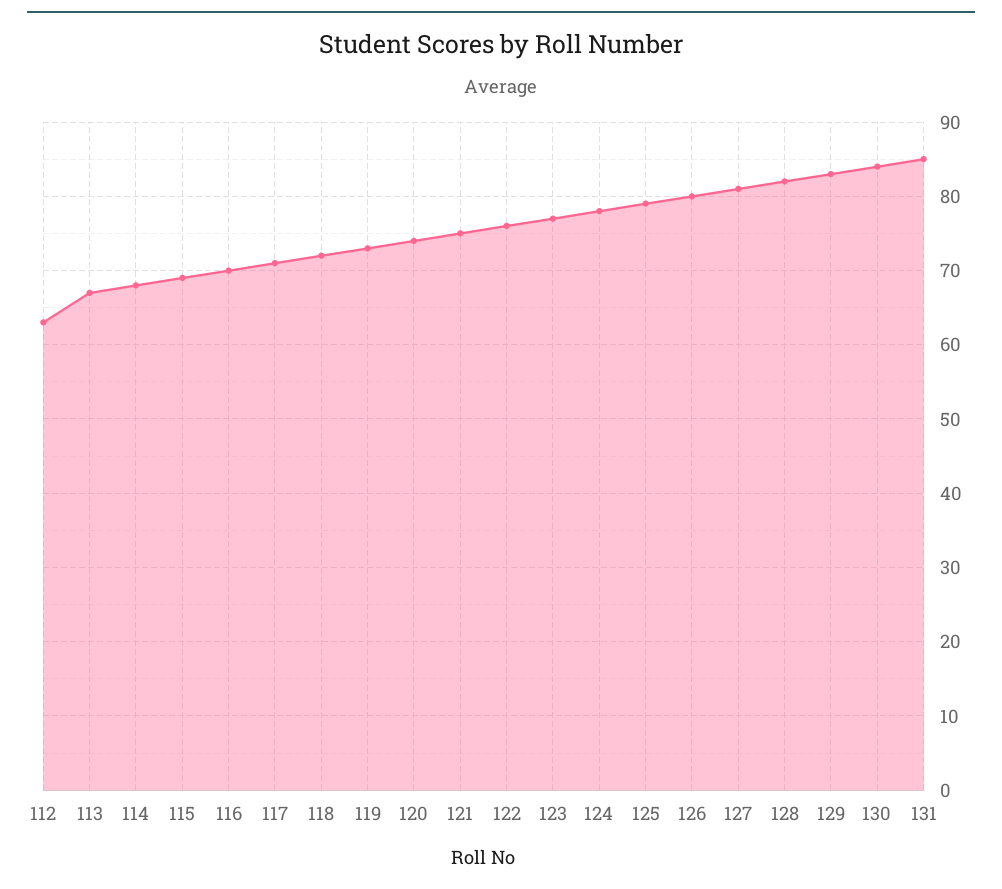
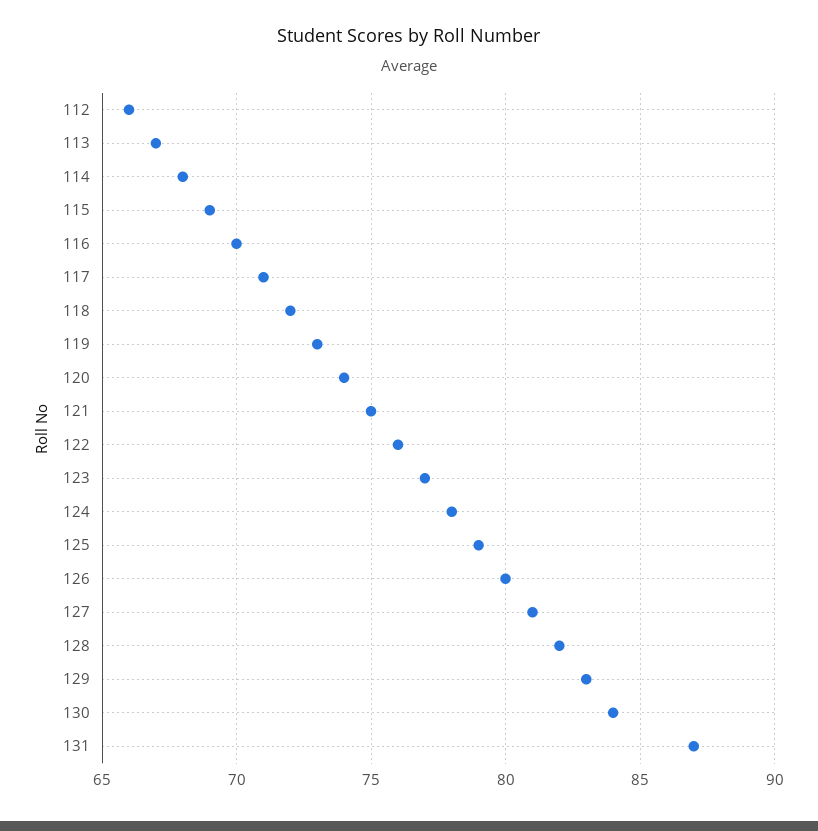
112: 63 -> 66
131: 85 -> 87

